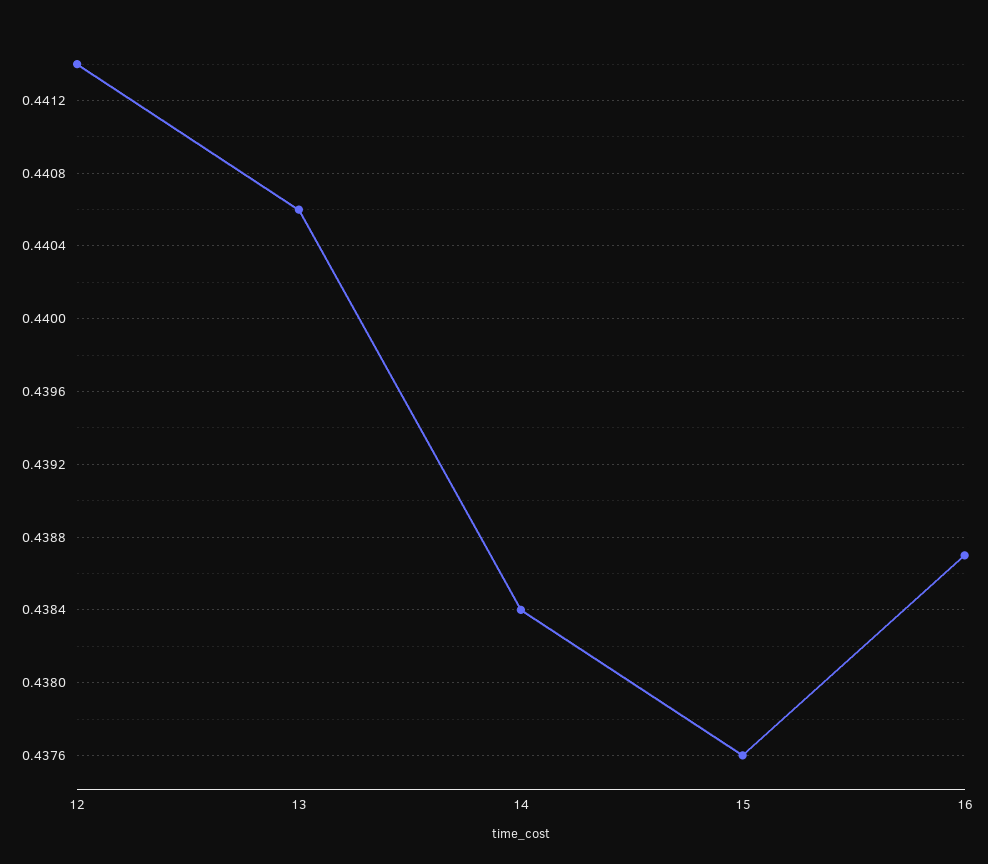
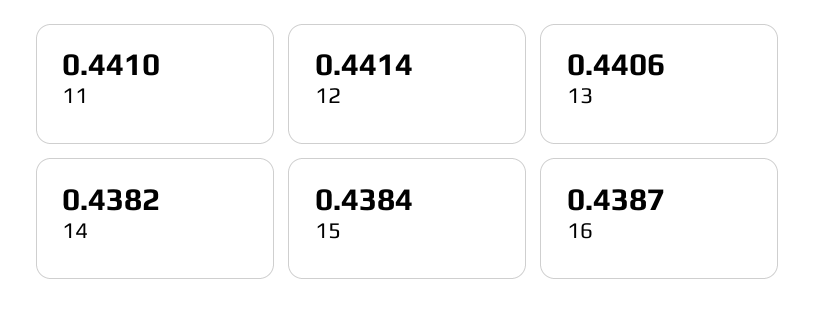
14: 0.4384 -> 0.4382
15: 0.4376 -> 0.4384
11: none -> 0.441

